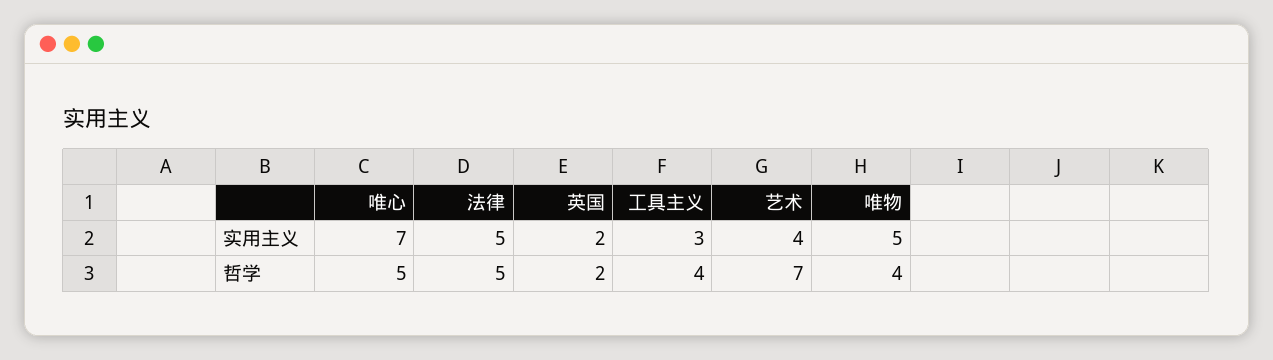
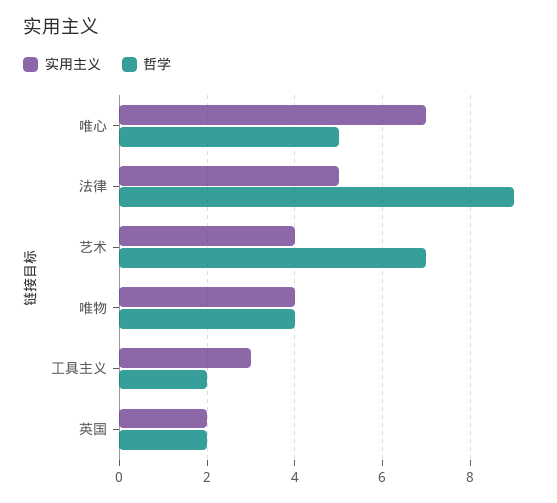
实用主义, 唯物: 5 -> 4
哲学, 法律: 5 -> 9
哲学, 工具主义: 4 -> 2

